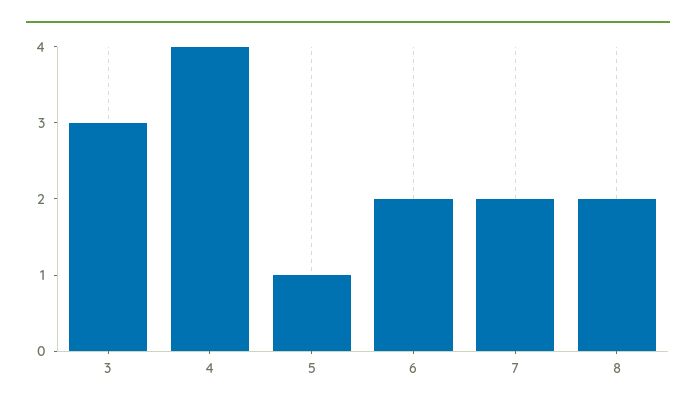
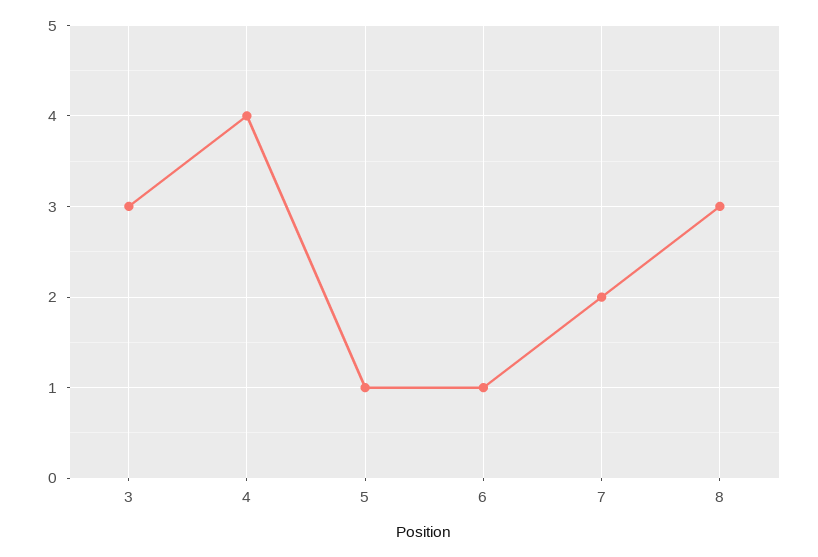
6: 2 -> 1
8: 2 -> 3

